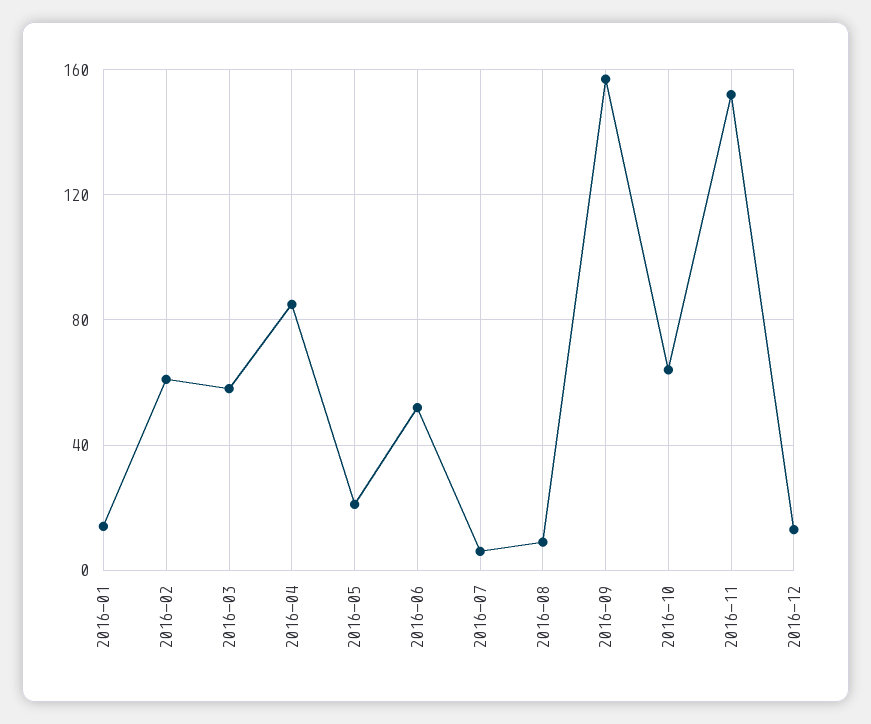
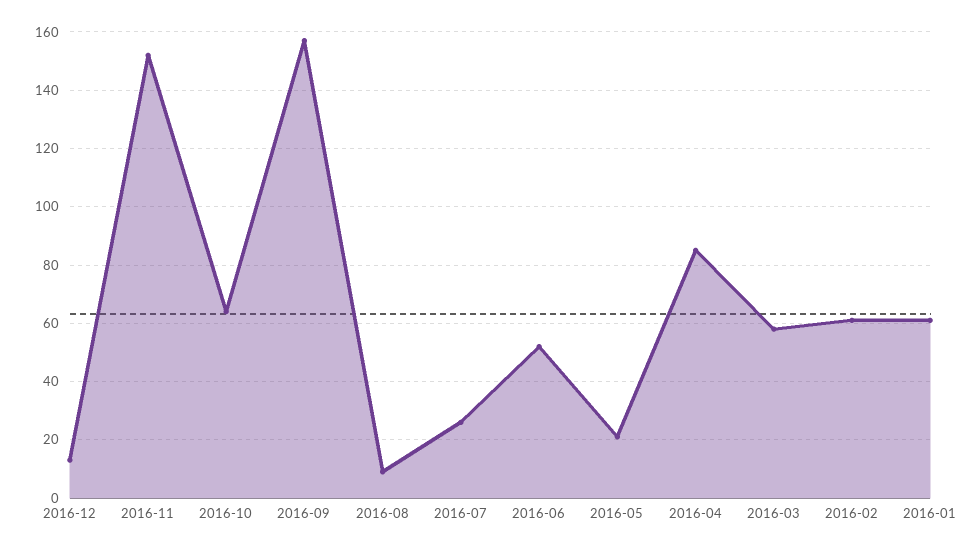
2016-01: 15 -> 60
2016-07: 5 -> 25

